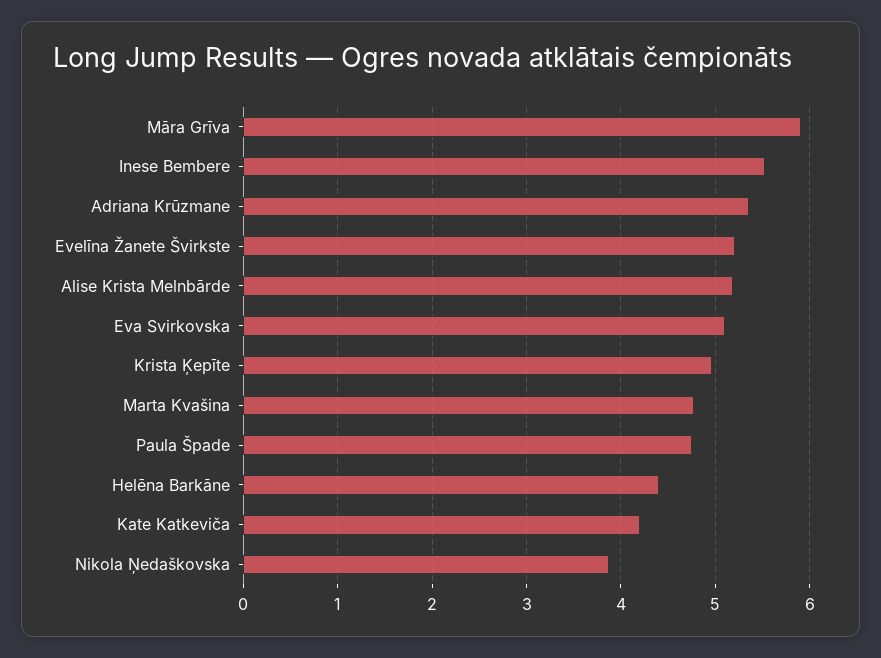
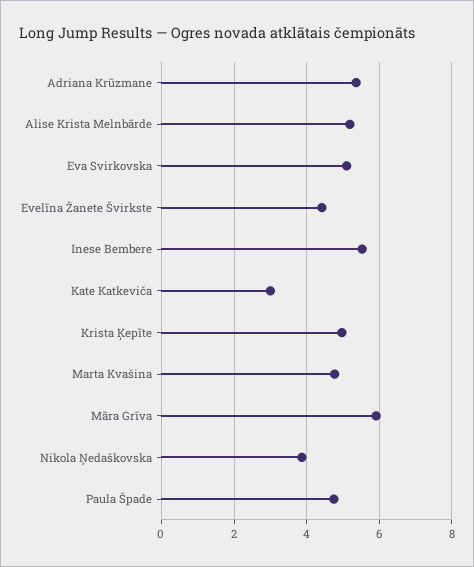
Evelīna Žanete Švirkste: 5.2 -> 4.4
Helēna Barkāne: 4.4 -> none
Kate Katkeviča: 4.2 -> 3

